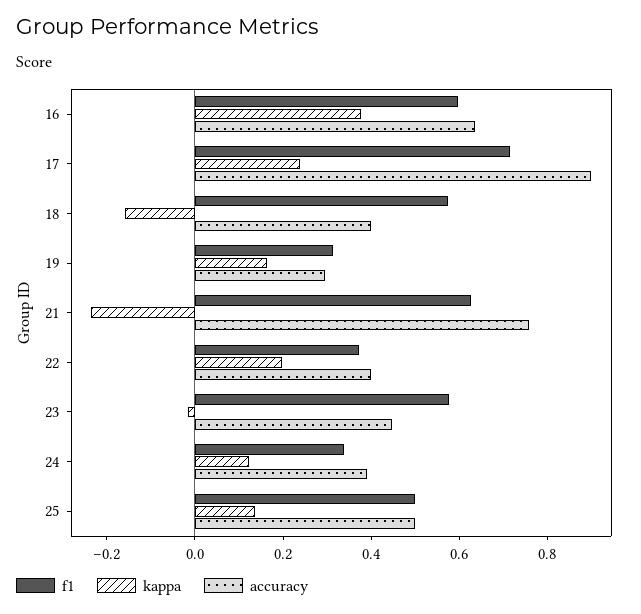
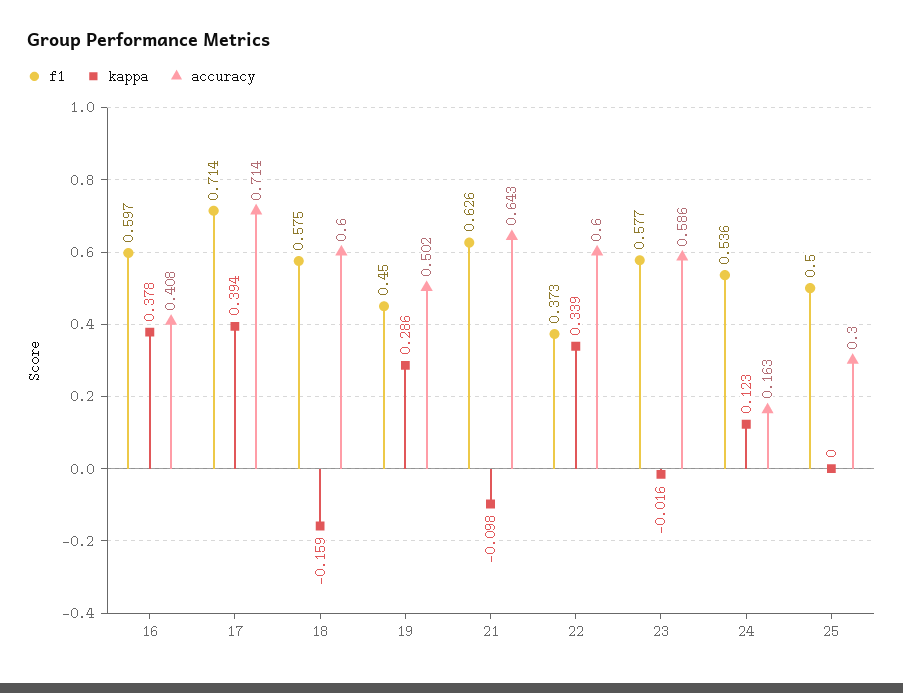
accuracy, 16: 0.65 -> 0.408
kappa, 17: 0.25 -> 0.394
accuracy, 17: 0.9 -> 0.714
accuracy, 18: 0.4 -> 0.6
f1, 19: 0.3 -> 0.45
kappa, 19: 0.15 -> 0.286
accuracy, 19: 0.3 -> 0.502
kappa, 21: -0.25 -> -0.098
accuracy, 21: 0.75 -> 0.643
kappa, 22: 0.2 -> 0.339
accuracy, 22: 0.4 -> 0.6
accuracy, 23: 0.45 -> 0.586
f1, 24: 0.35 -> 0.536
accuracy, 24: 0.4 -> 0.163
kappa, 25: 0.15 -> 0
accuracy, 25: 0.5 -> 0.3

